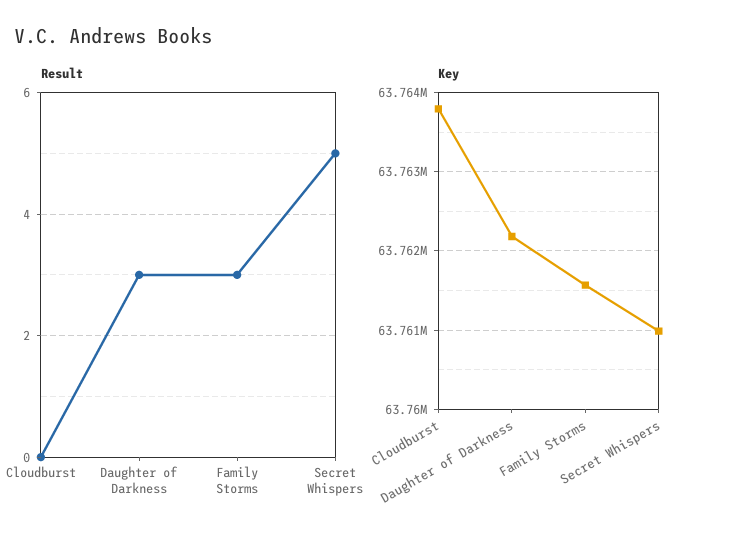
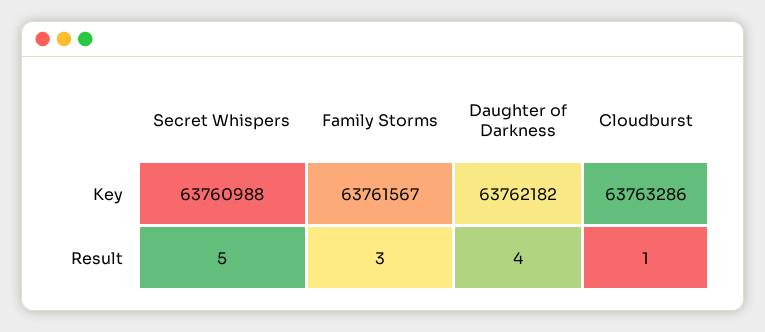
Result, Cloudburst: 0 -> 1
Result, Daughter of Darkness: 3 -> 4
Key, Cloudburst: 63763800 -> 63763286

